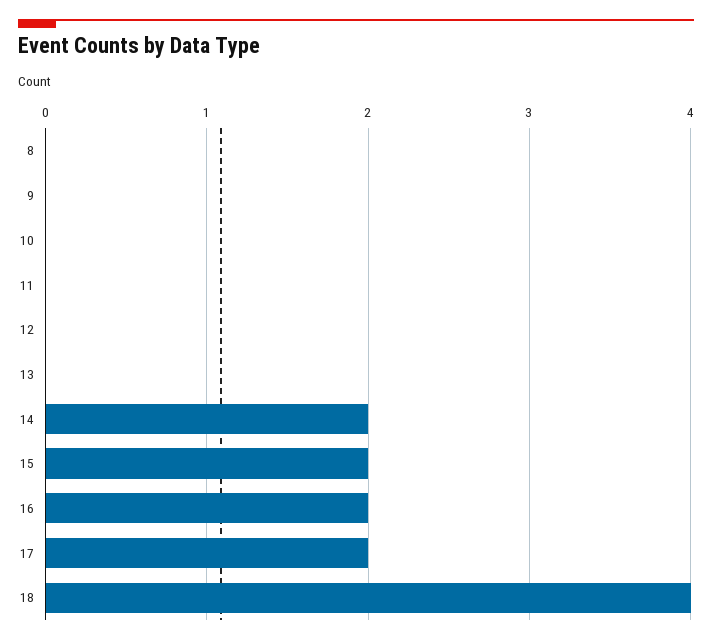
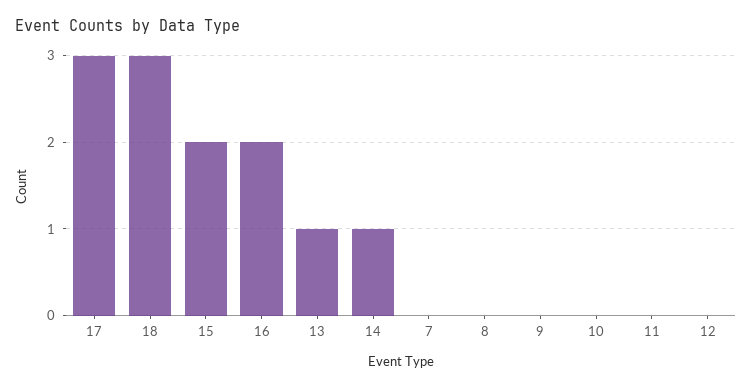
13: 0 -> 1
14: 2 -> 1
17: 2 -> 3
18: 4 -> 3
7: none -> 0

